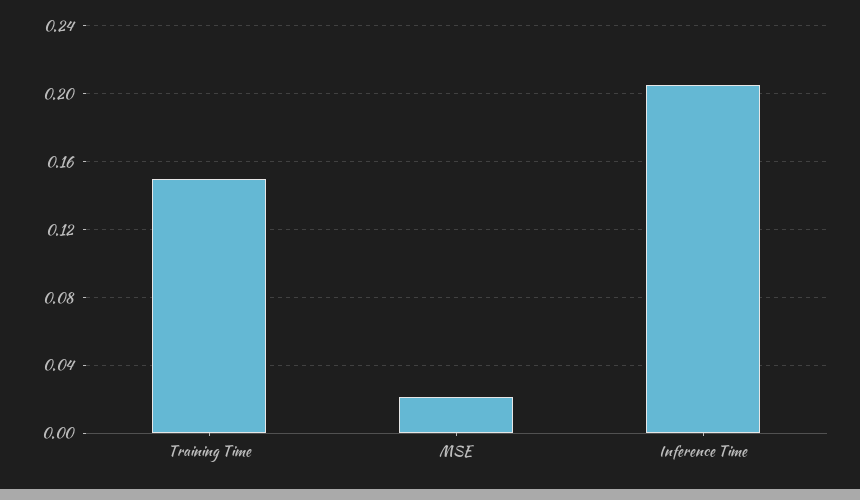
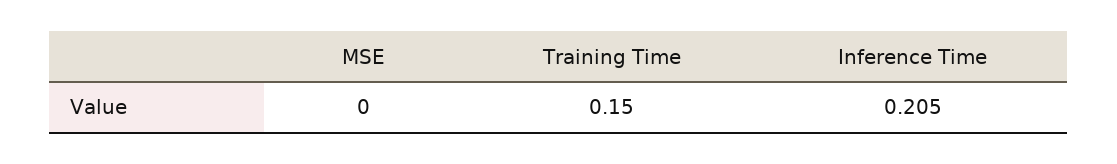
MSE: 0.02 -> 0

